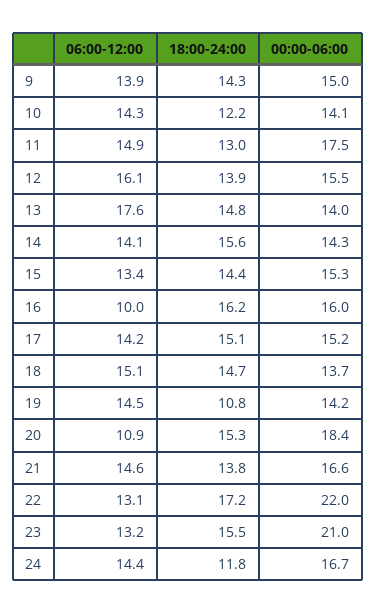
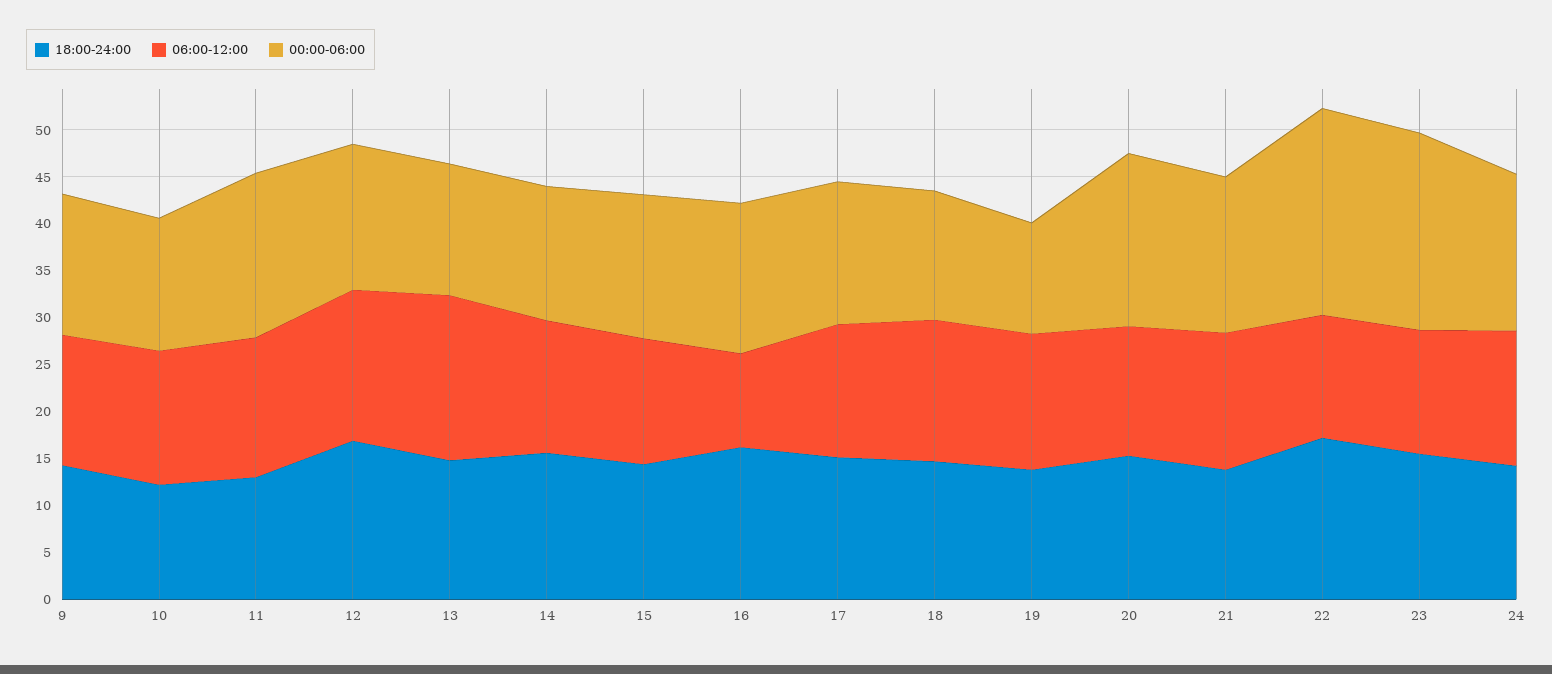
18:00-24:00, 12: 13.9 -> 17
18:00-24:00, 19: 10.8 -> 14
00:00-06:00, 19: 14.2 -> 12
06:00-12:00, 20: 10.9 -> 14
18:00-24:00, 24: 11.8 -> 14

